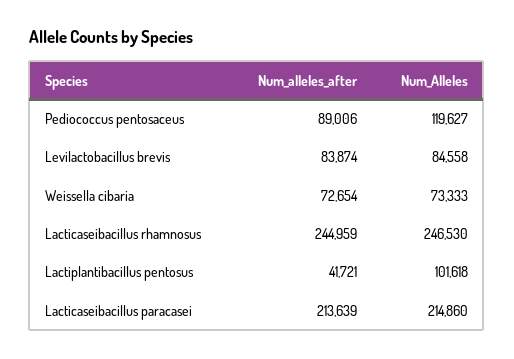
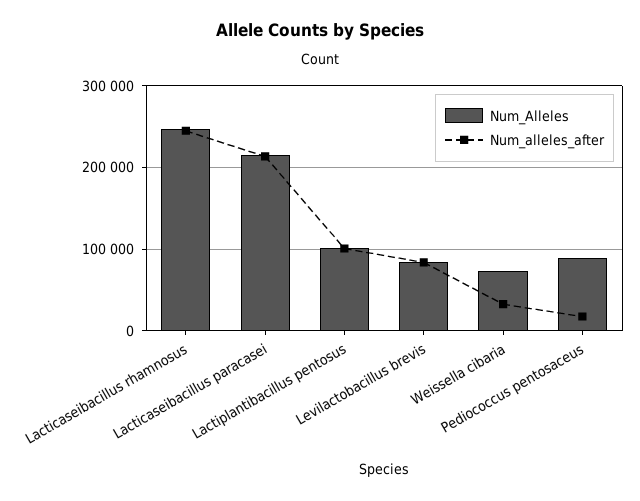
Num_alleles_after, Pediococcus pentosaceus: 89006 -> 20000
Num_Alleles, Pediococcus pentosaceus: 119627 -> 90000
Num_alleles_after, Weissella cibaria: 72654 -> 30000
Num_alleles_after, Lactiplantibacillus pentosus: 41721 -> 100000

